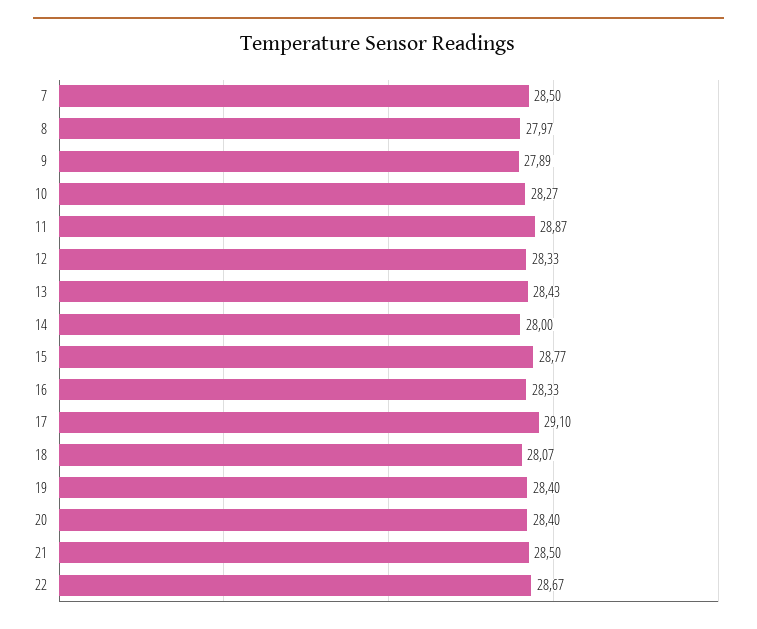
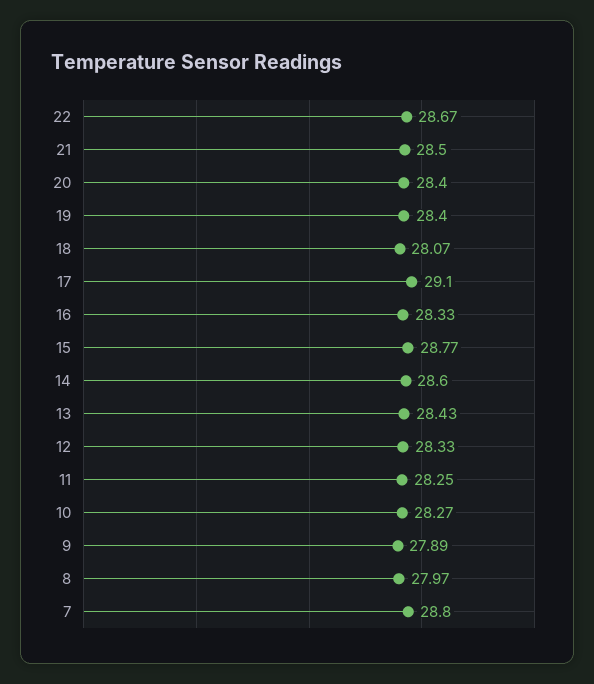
7: 28.5 -> 28.8
11: 28.87 -> 28.25
14: 28 -> 28.6

